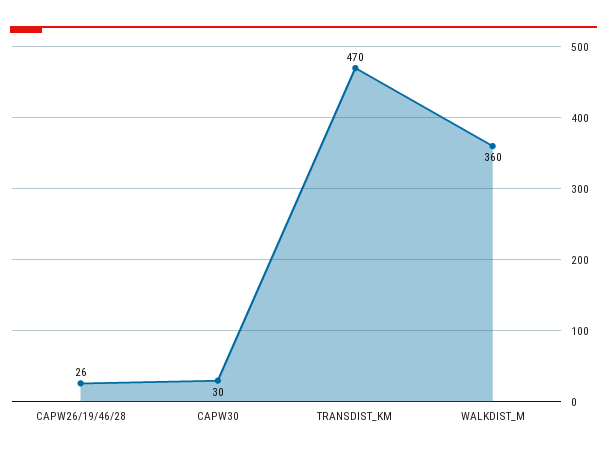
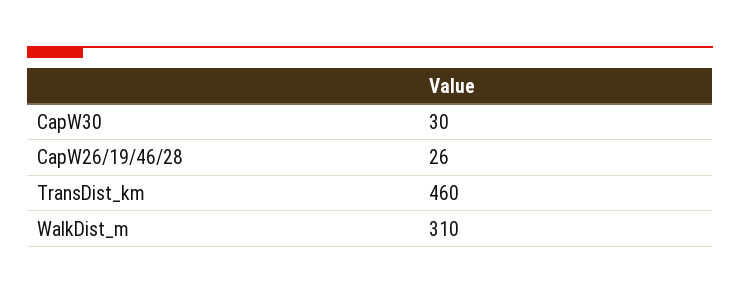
TRANSDIST_KM: 470 -> 460
WALKDIST_M: 360 -> 310

